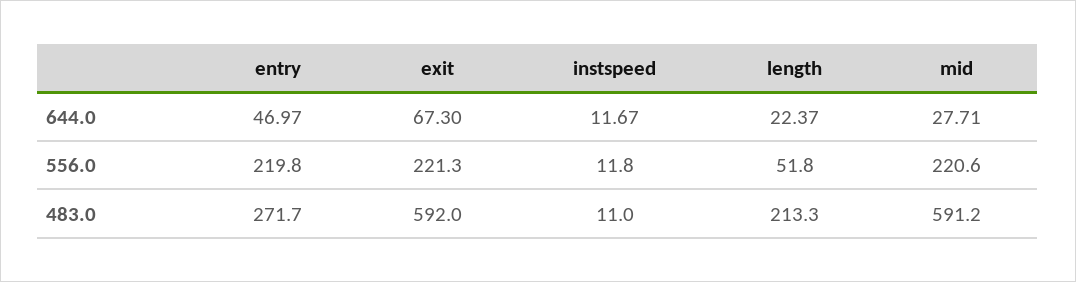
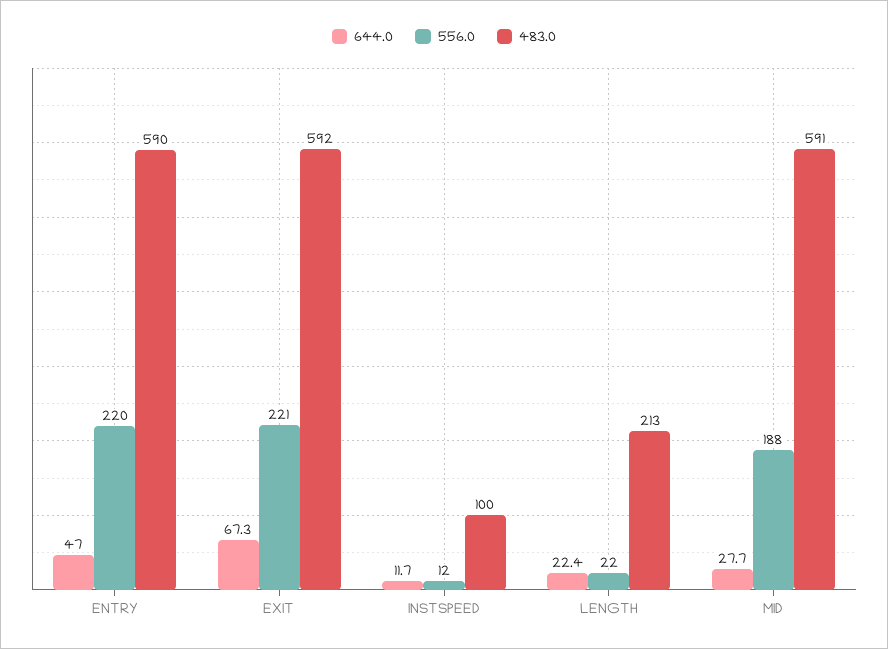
556.0, length: 51.8 -> 22
556.0, mid: 220.6 -> 188
483.0, entry: 271.7 -> 590
483.0, instspeed: 11 -> 100

